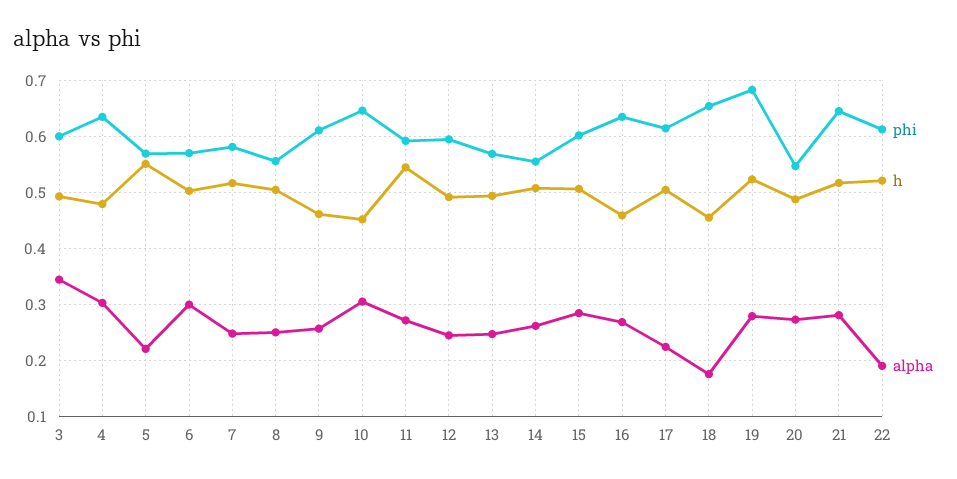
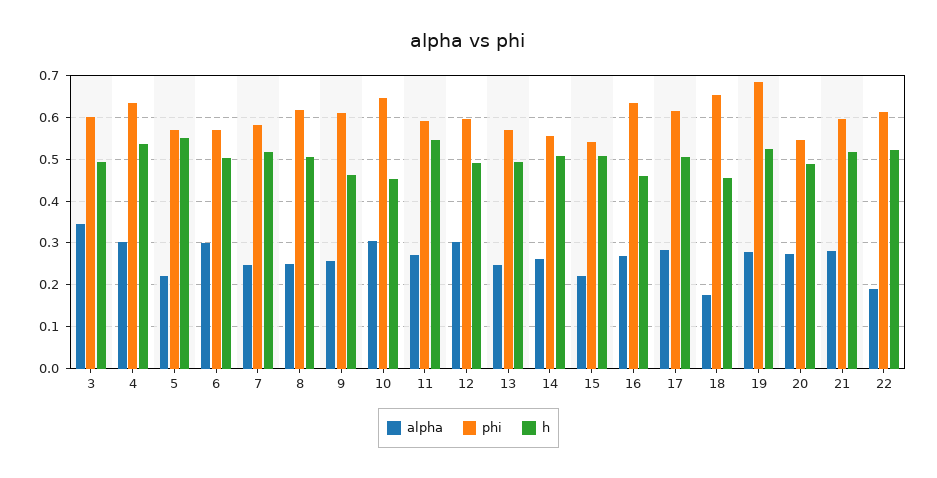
h, 4: 0.48 -> 0.54
phi, 8: 0.56 -> 0.62
alpha, 12: 0.24 -> 0.3
phi, 15: 0.6 -> 0.54
alpha, 15: 0.28 -> 0.22
alpha, 17: 0.22 -> 0.28
phi, 21: 0.64 -> 0.6

